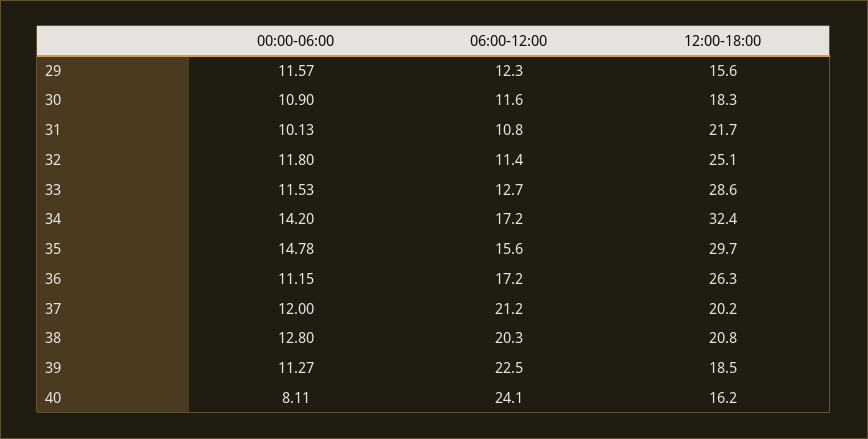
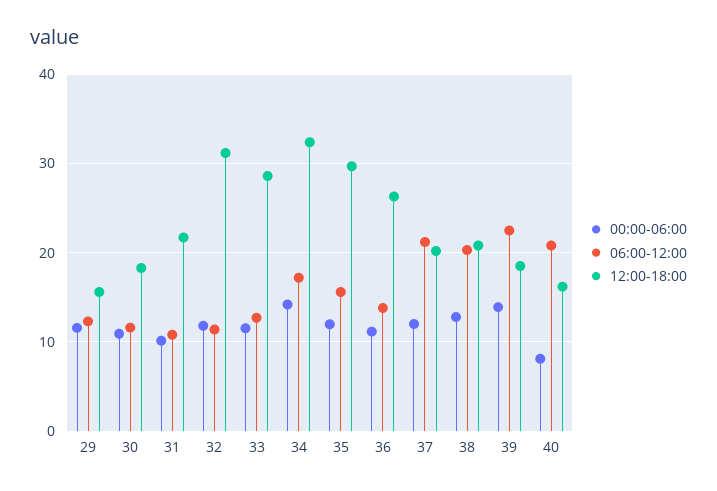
12:00-18:00, 32: 25.1 -> 31
00:00-06:00, 35: 14.78 -> 12
06:00-12:00, 36: 17.2 -> 14
00:00-06:00, 39: 11.27 -> 14
06:00-12:00, 40: 24.1 -> 21

